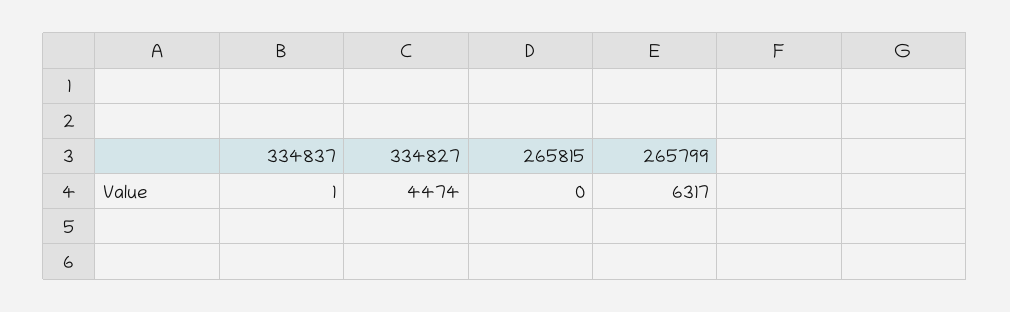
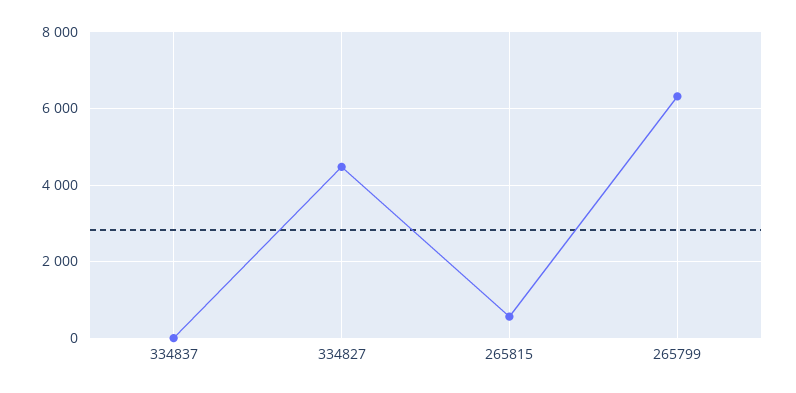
265815: 0 -> 600

